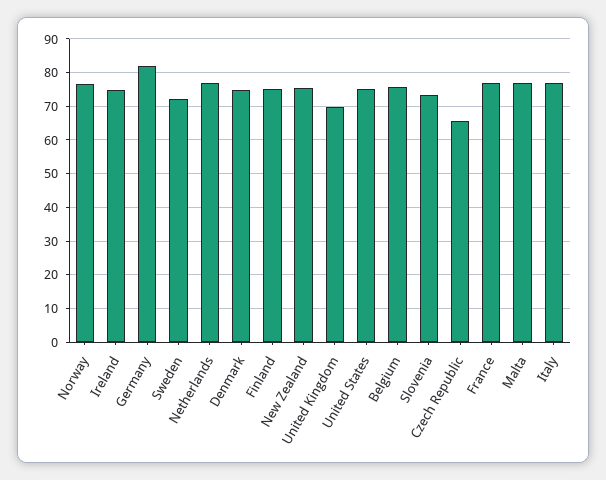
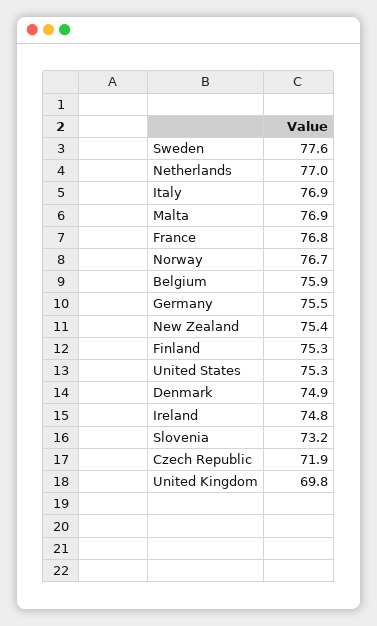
Germany: 82 -> 75.5
Sweden: 72 -> 77.6
Czech Republic: 66 -> 71.9

